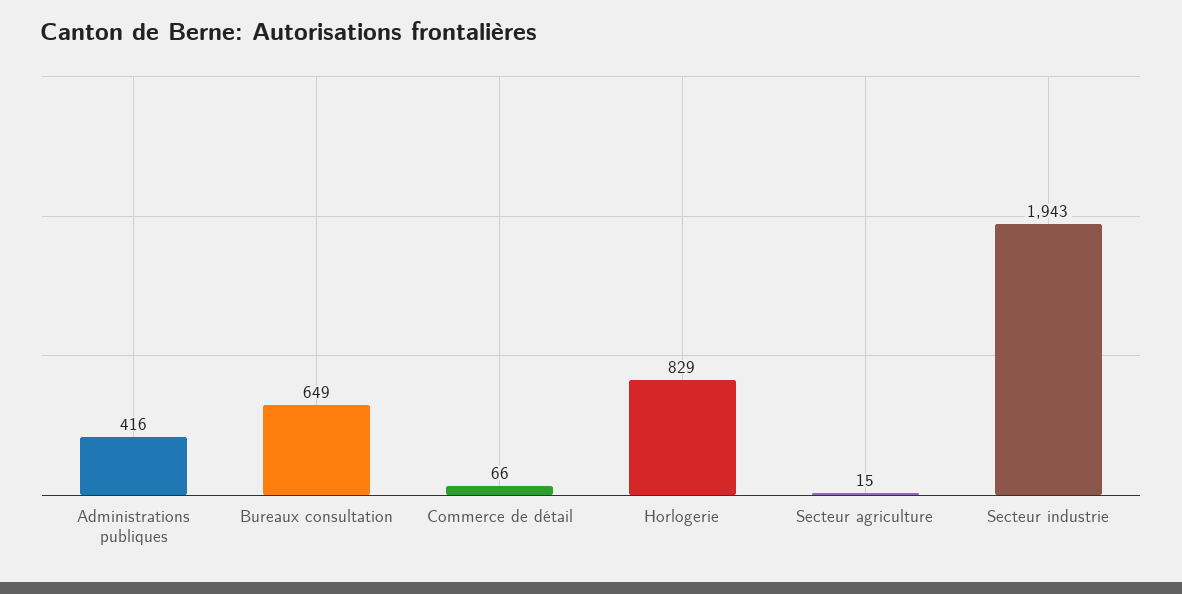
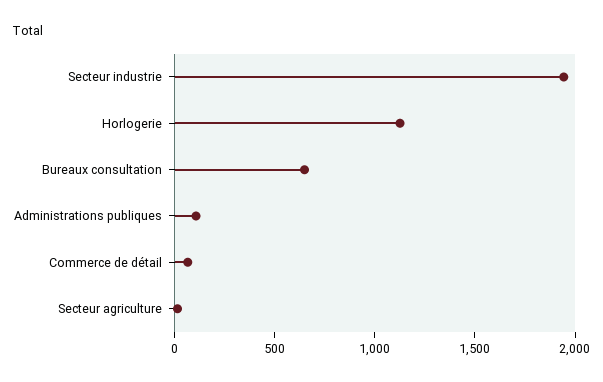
Administrations publiques: 416 -> 100
Horlogerie: 829 -> 1100

